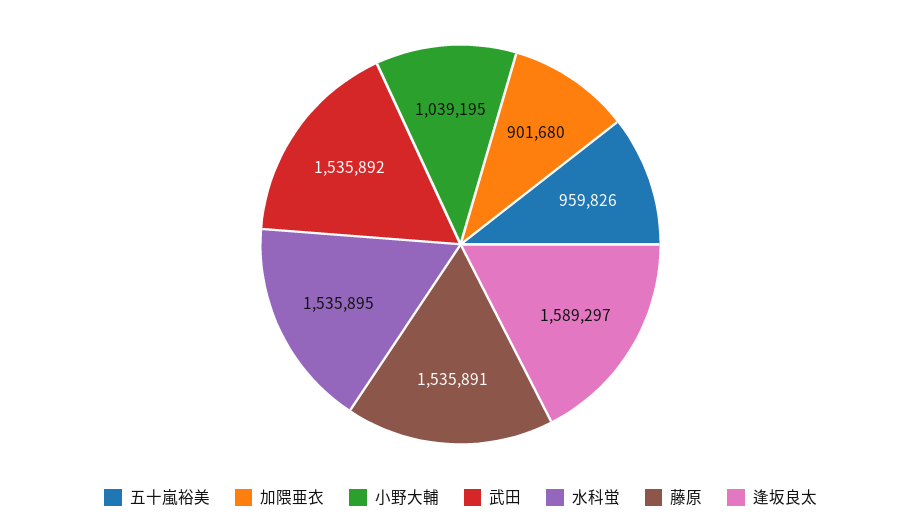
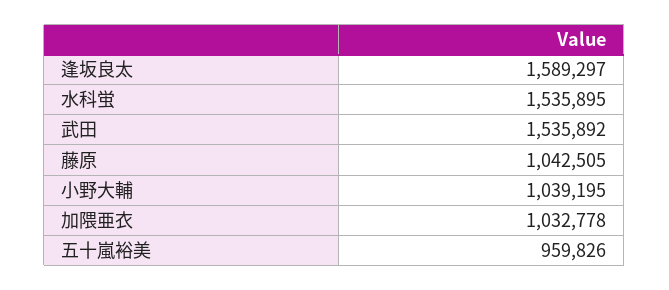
加隈亜衣: 901680 -> 1032778
藤原: 1535891 -> 1042505

